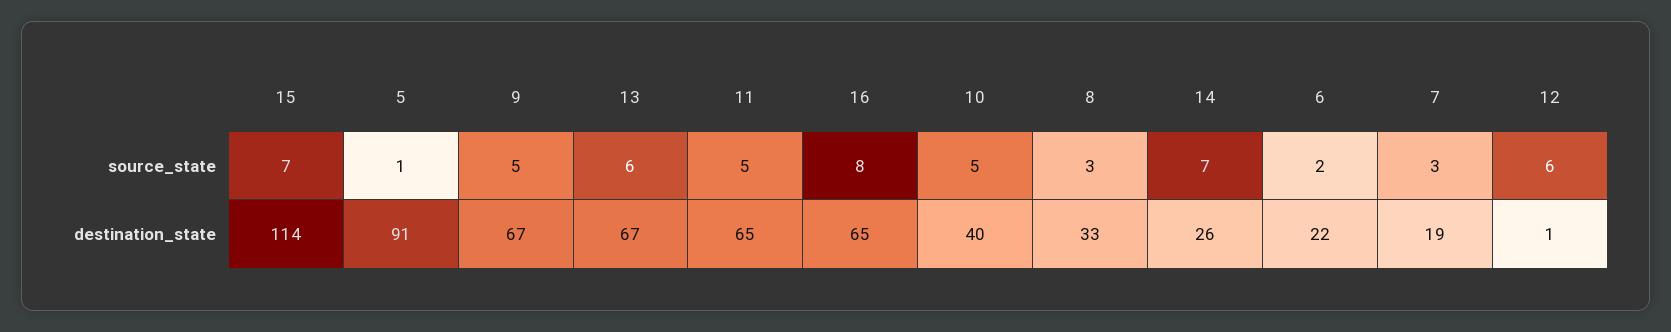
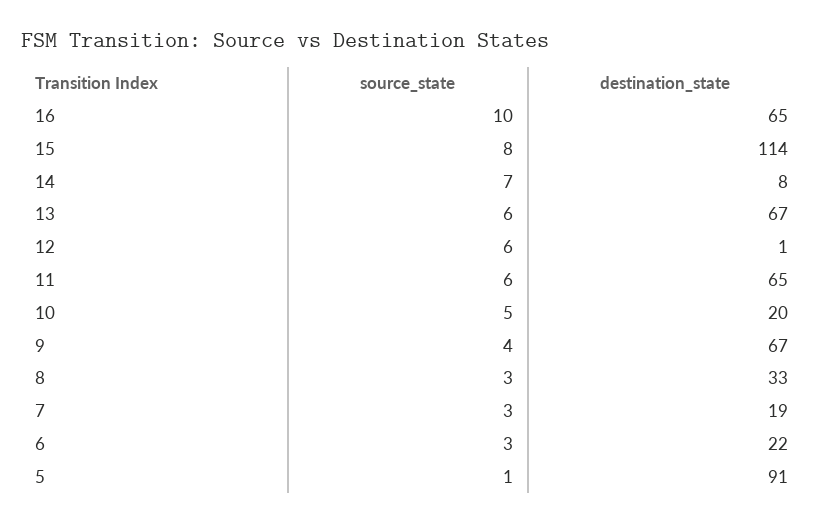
15, source_state: 7 -> 8
9, source_state: 5 -> 4
11, source_state: 5 -> 6
16, source_state: 8 -> 10
6, source_state: 2 -> 3
10, destination_state: 40 -> 20
14, destination_state: 26 -> 8

